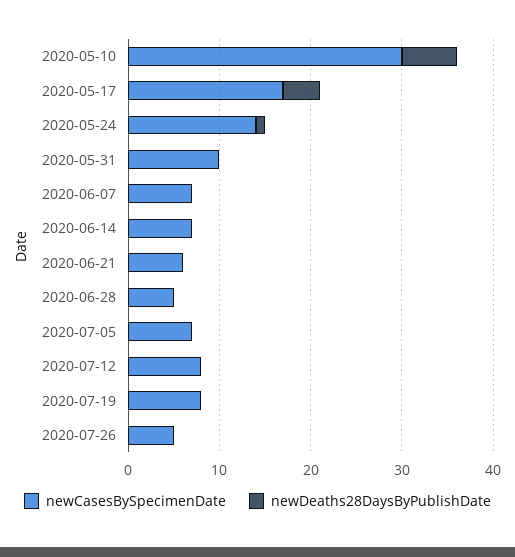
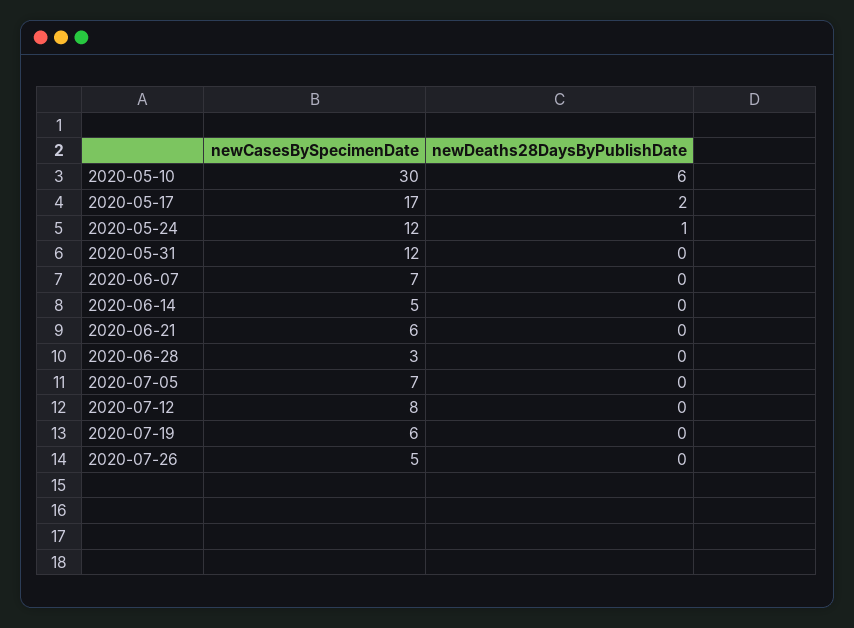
newDeaths28DaysByPublishDate, 2020-05-17: 4 -> 2
newCasesBySpecimenDate, 2020-05-24: 14 -> 12
newCasesBySpecimenDate, 2020-05-31: 10 -> 12
newCasesBySpecimenDate, 2020-06-14: 7 -> 5
newCasesBySpecimenDate, 2020-06-28: 5 -> 3
newCasesBySpecimenDate, 2020-07-19: 8 -> 6

